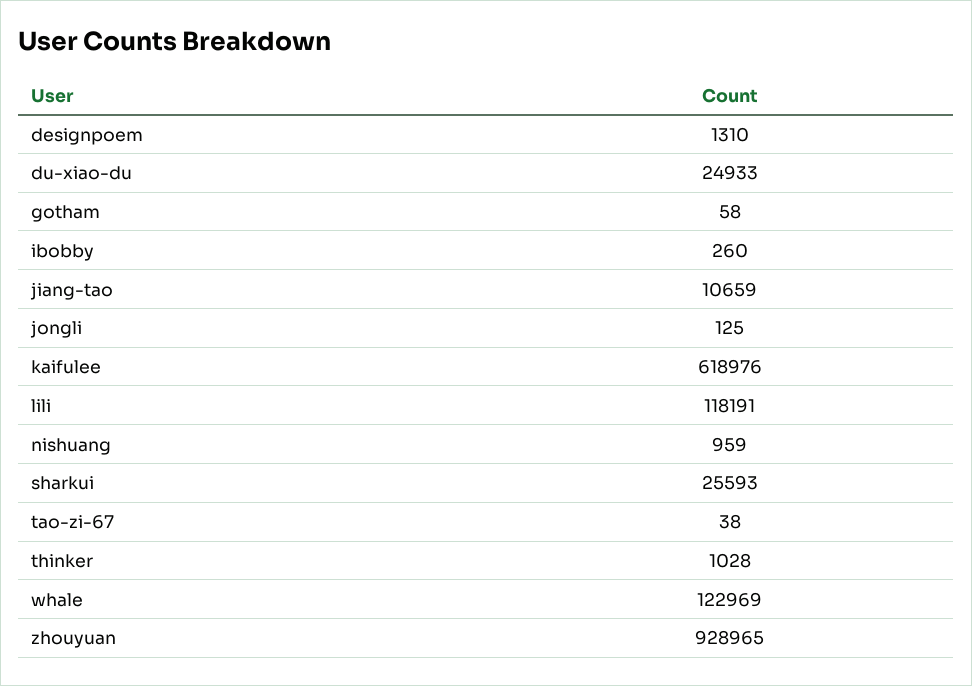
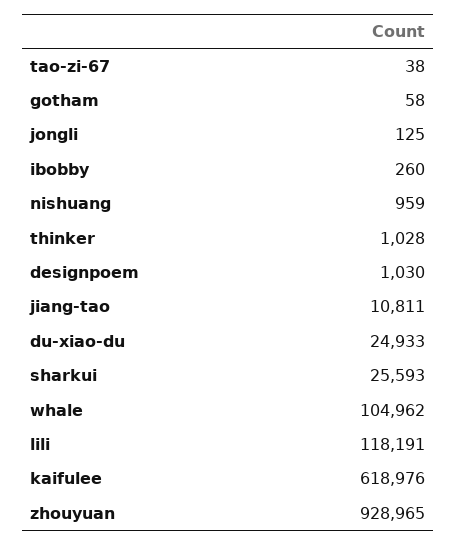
designpoem: 1310 -> 1030
jiang-tao: 10659 -> 10811
whale: 122969 -> 104962

